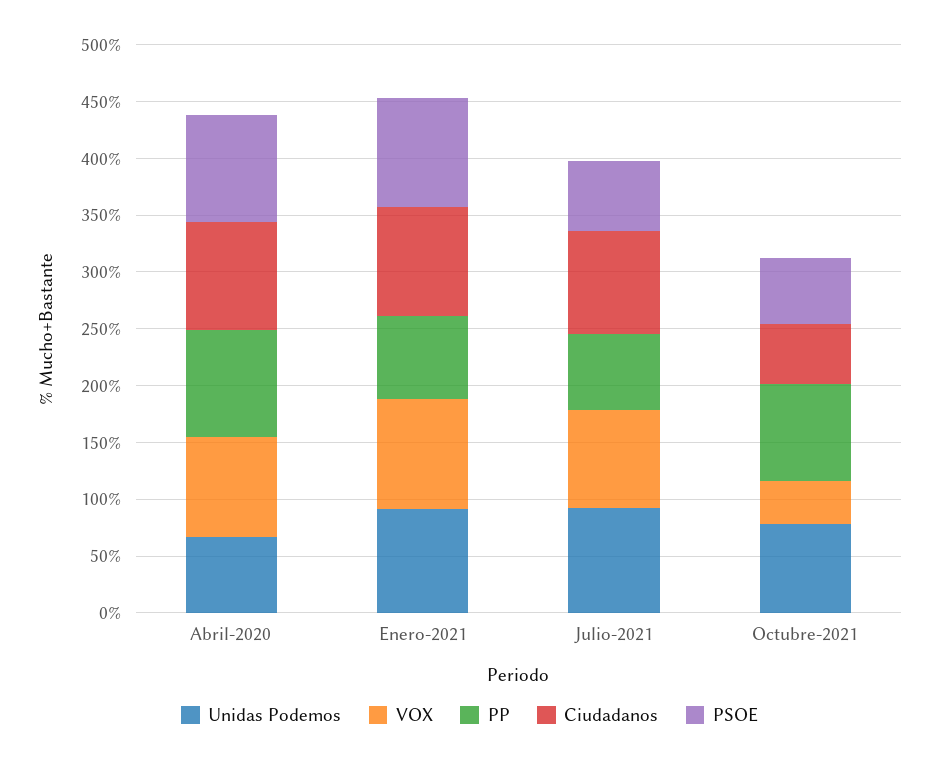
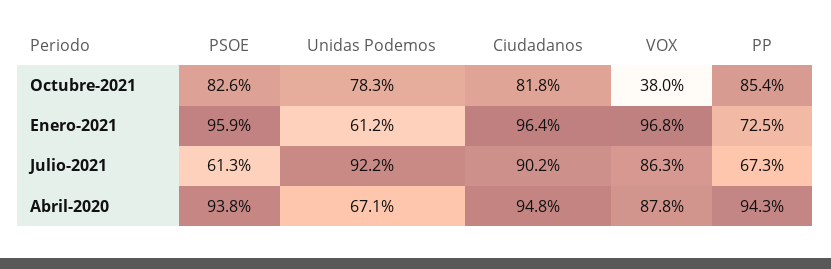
Unidas Podemos, Enero-2021: 90 -> 61.2
Ciudadanos, Octubre-2021: 50 -> 81.8
PSOE, Octubre-2021: 60 -> 82.6

